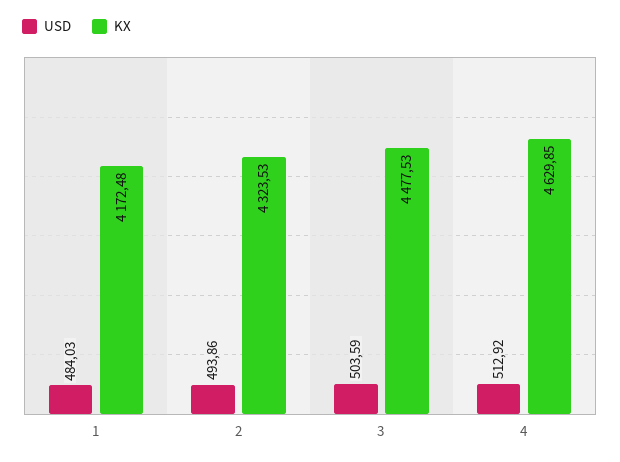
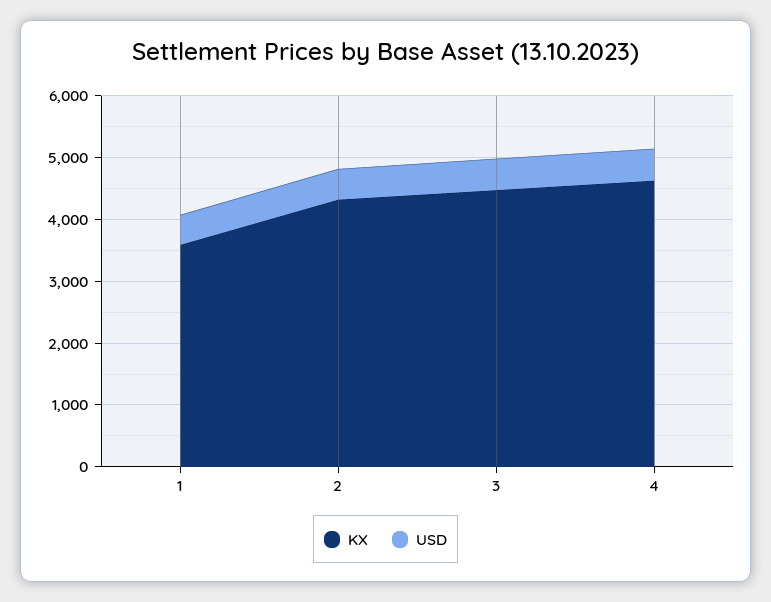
KX, 1: 4172.48 -> 3600

